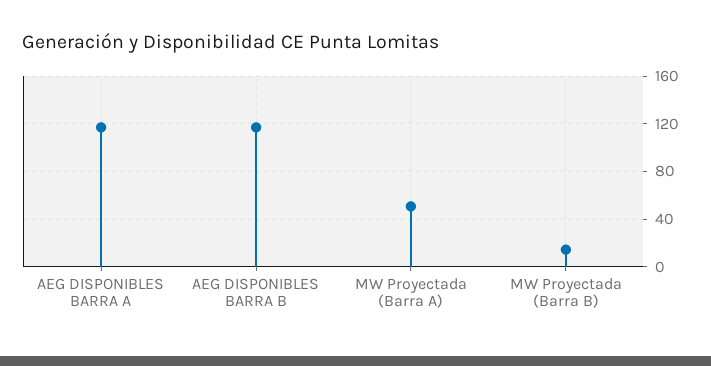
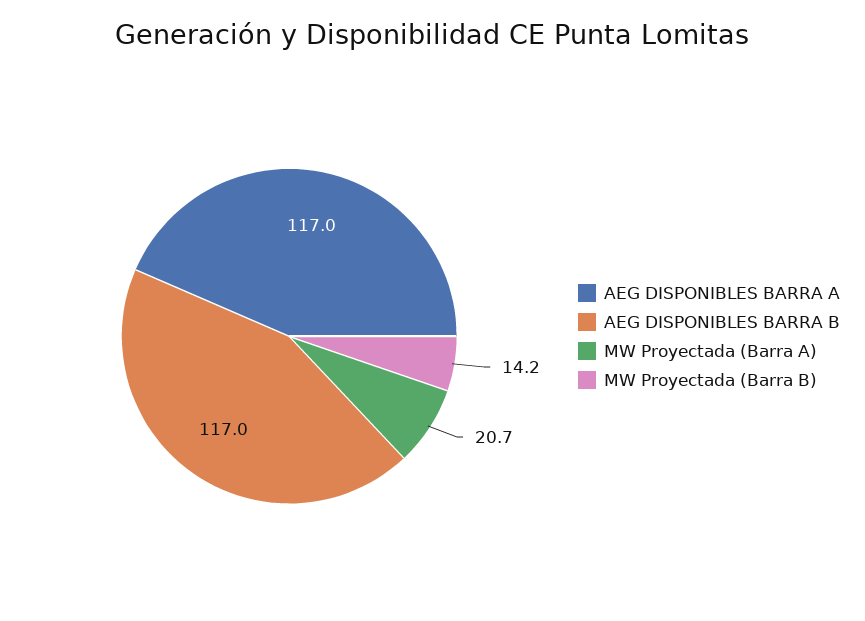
MW Proyectada (Barra A): 50 -> 20.7

